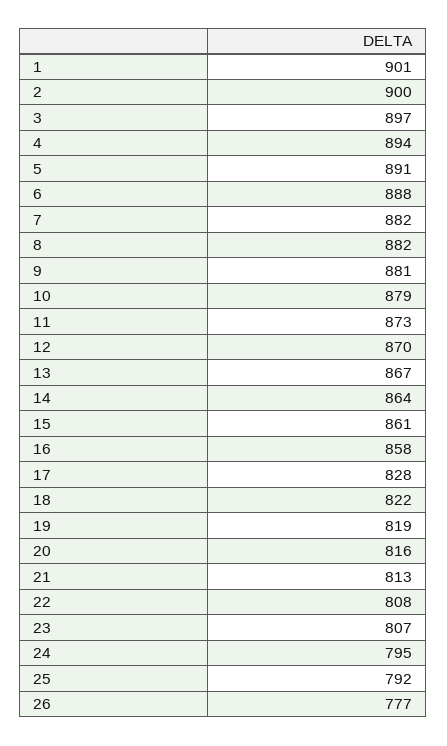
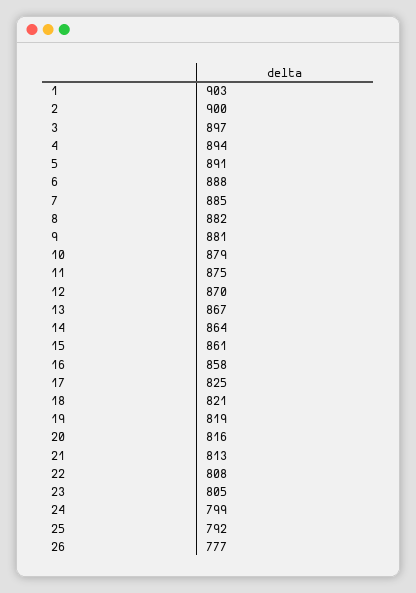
1: 901 -> 903
7: 882 -> 885
11: 873 -> 875
17: 828 -> 825
18: 822 -> 821
23: 807 -> 805
24: 795 -> 799

